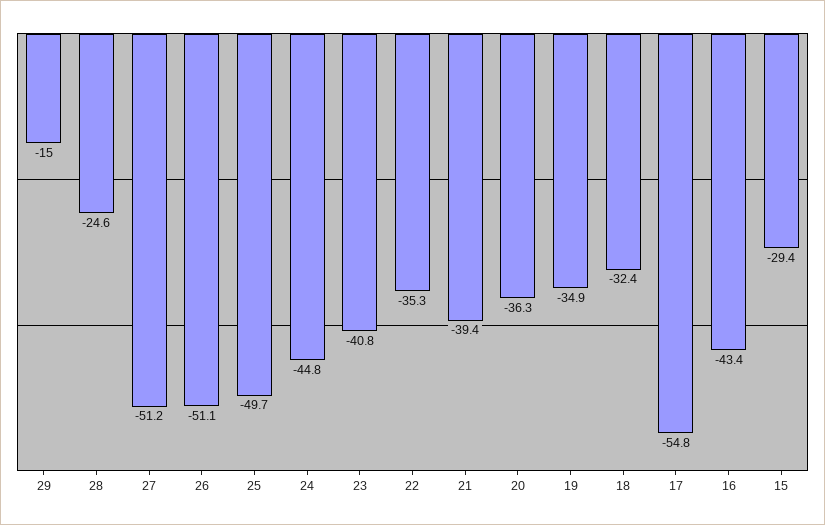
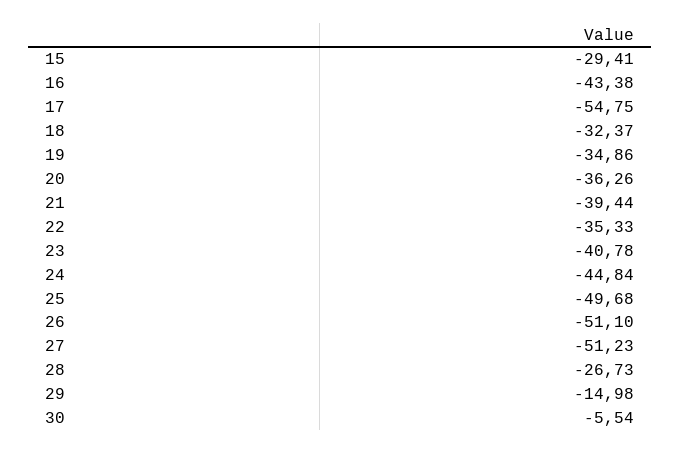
28: -24.6 -> -26.73
30: none -> -5.54

